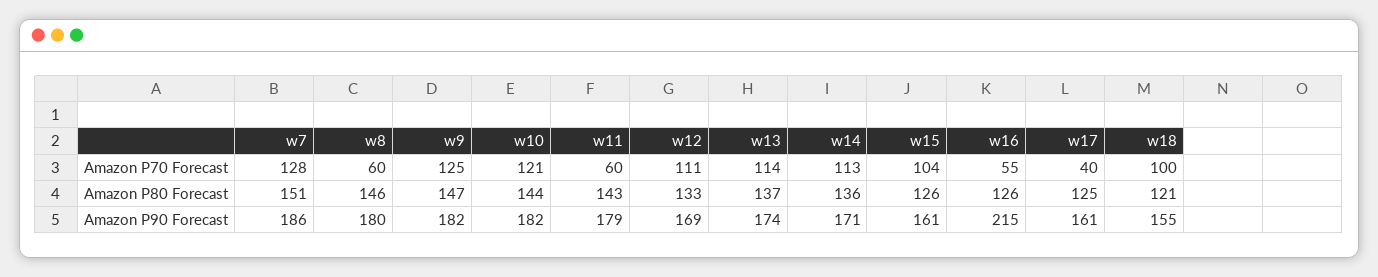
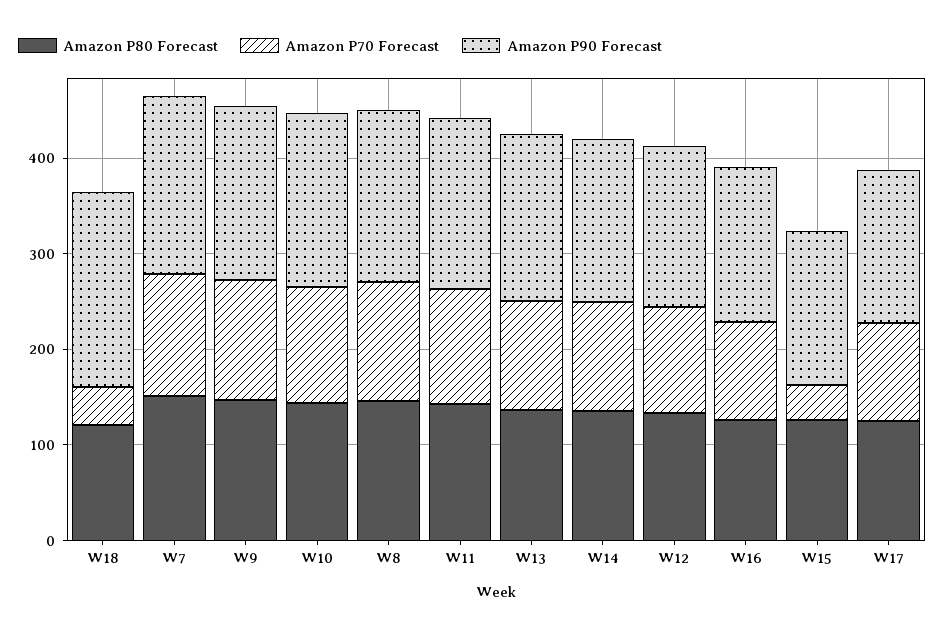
Amazon P70 Forecast, w8: 60 -> 120
Amazon P70 Forecast, w11: 60 -> 120
Amazon P70 Forecast, w15: 104 -> 40
Amazon P70 Forecast, w16: 55 -> 100
Amazon P70 Forecast, w17: 40 -> 100
Amazon P70 Forecast, w18: 100 -> 40
Amazon P90 Forecast, w16: 215 -> 160
Amazon P90 Forecast, w18: 155 -> 200

